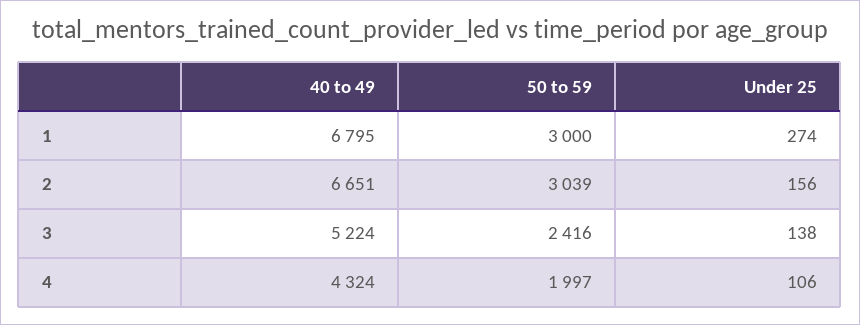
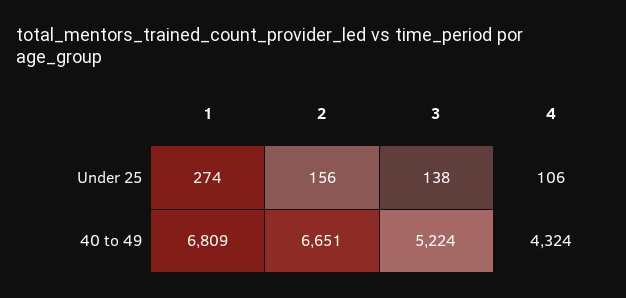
40 to 49, 1: 6795 -> 6809
50 to 59, 1: 3000 -> none
50 to 59, 2: 3039 -> none
50 to 59, 3: 2416 -> none
50 to 59, 4: 1997 -> none

